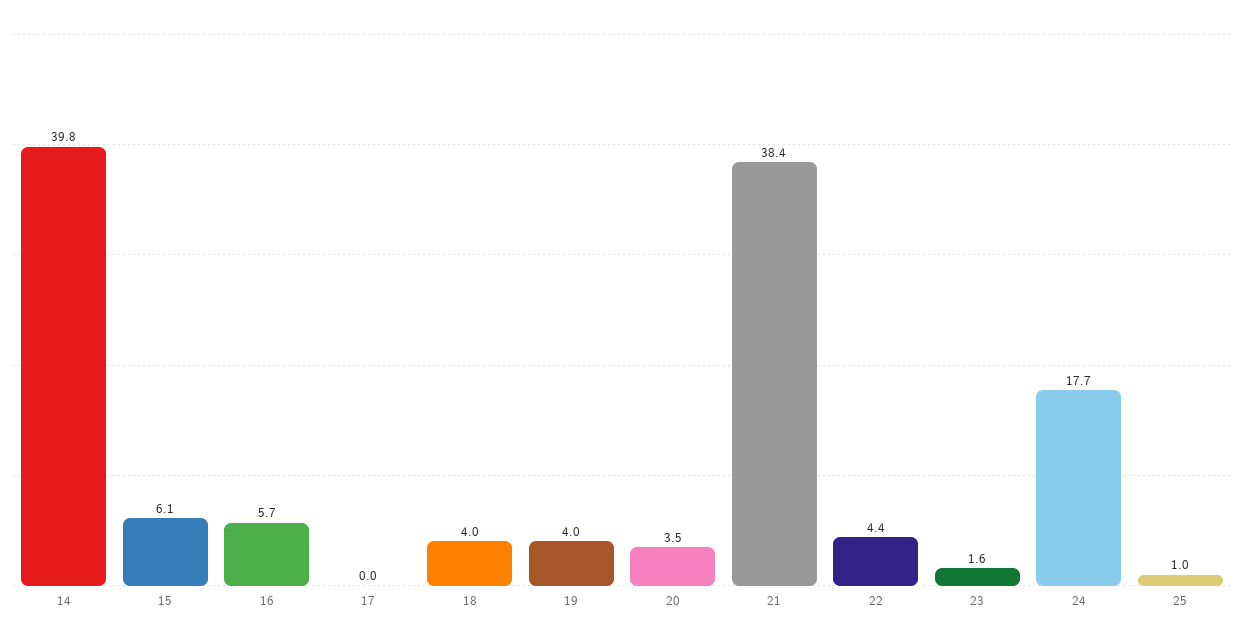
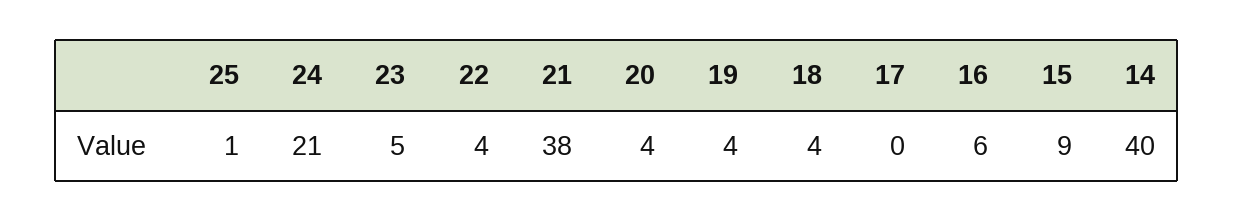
15: 6.1 -> 9
23: 1.6 -> 5
24: 17.7 -> 21

